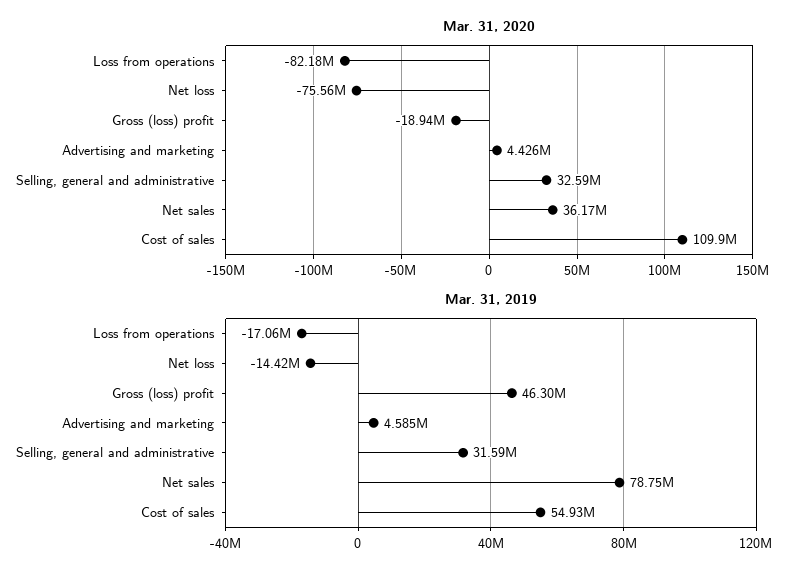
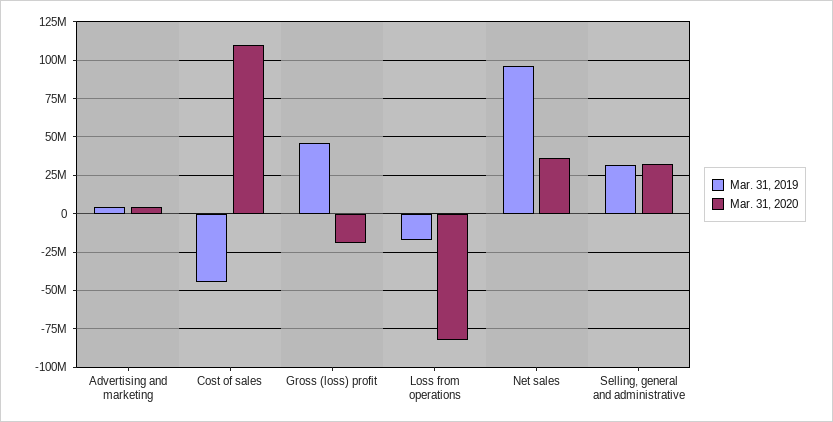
Mar. 31, 2020, Net loss: -75560000 -> none
Mar. 31, 2019, Net loss: -14420000 -> none
Mar. 31, 2019, Net sales: 78750000 -> 95000000
Mar. 31, 2019, Cost of sales: 54930000 -> -45000000

